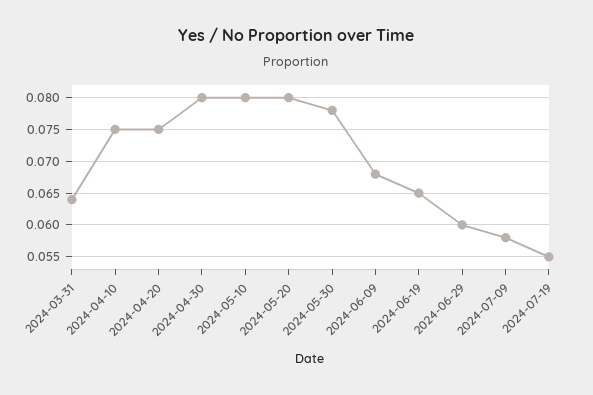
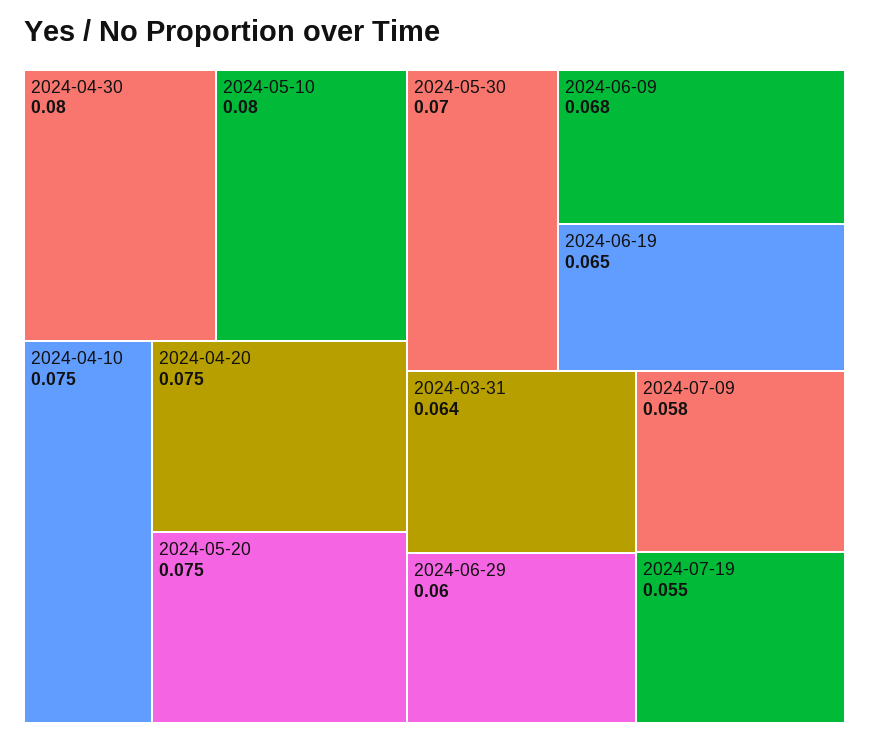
2024-05-20: 0.08 -> 0.075
2024-05-30: 0.078 -> 0.07

